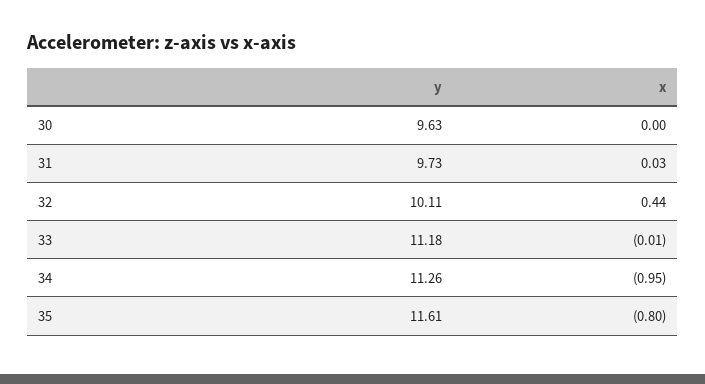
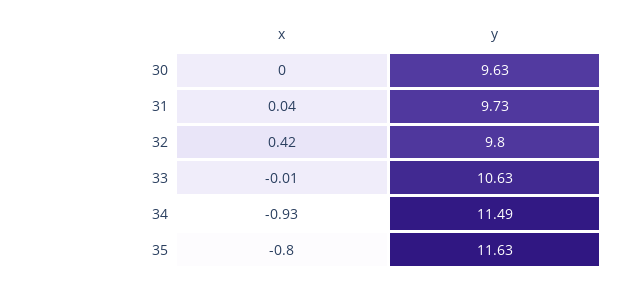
x, 31: 0.03 -> 0.04
y, 32: 10.11 -> 9.8
x, 32: 0.44 -> 0.42
y, 33: 11.18 -> 10.63
y, 34: 11.26 -> 11.49
x, 34: -0.95 -> -0.93
y, 35: 11.61 -> 11.63

